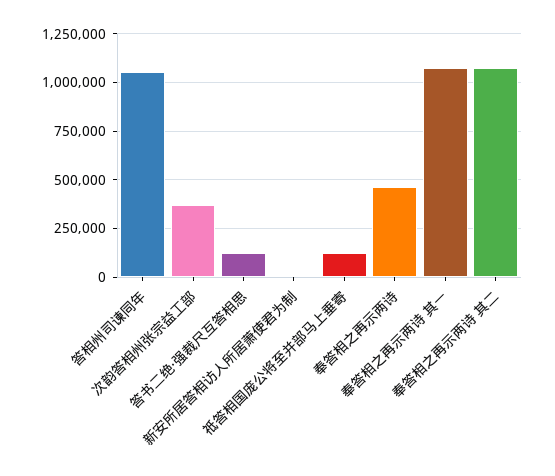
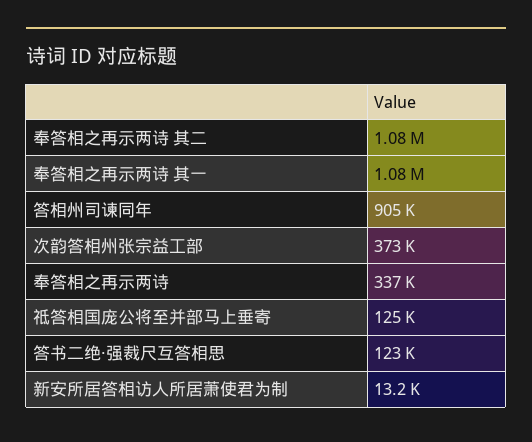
答相州司谏同年: 1050000 -> 905000
奉答相之再示两诗: 450000 -> 337000

